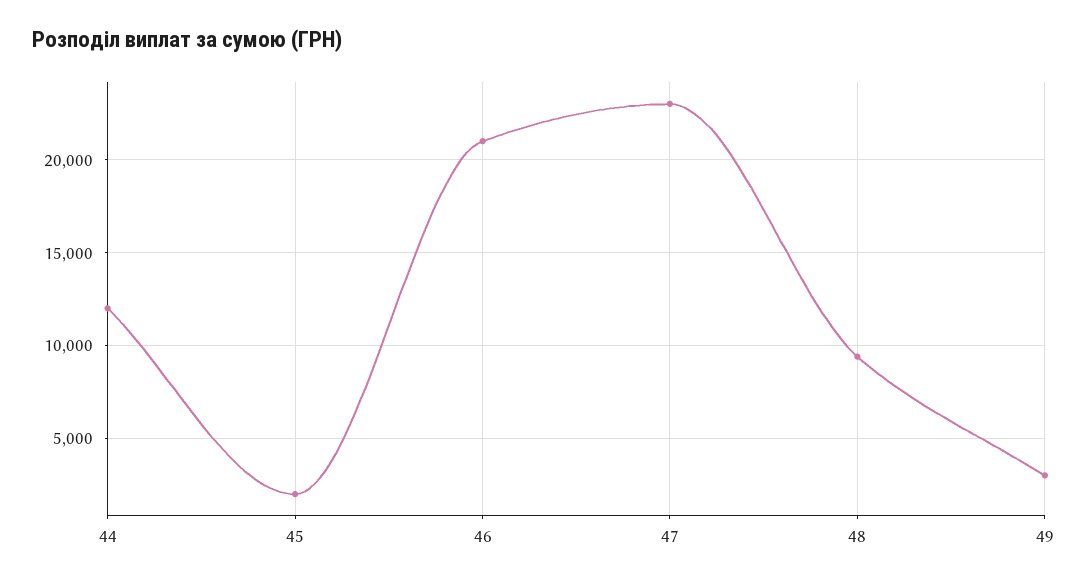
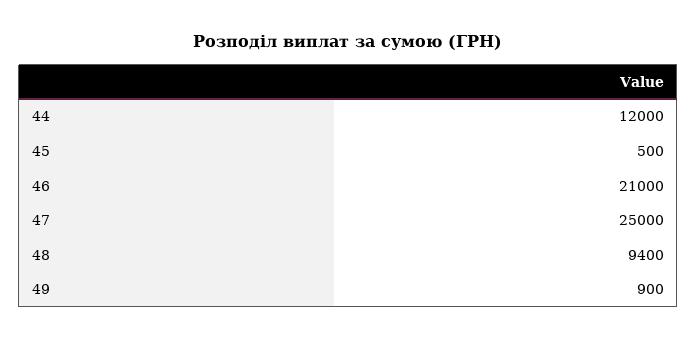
45: 2000 -> 500
47: 23000 -> 25000
49: 3000 -> 900

